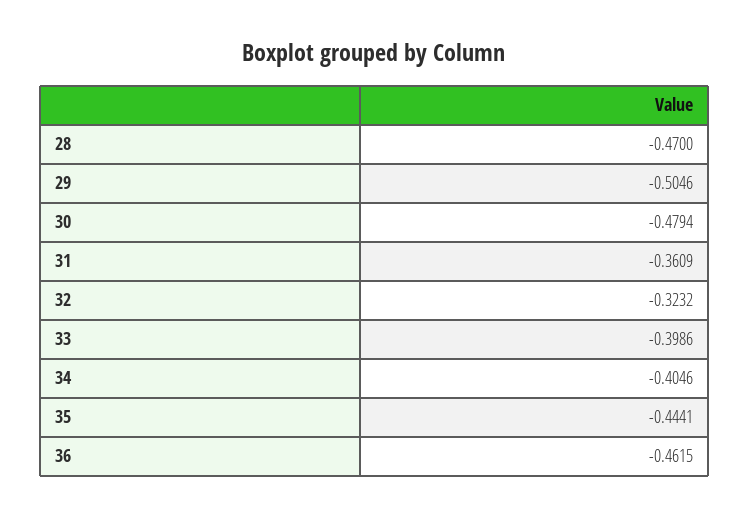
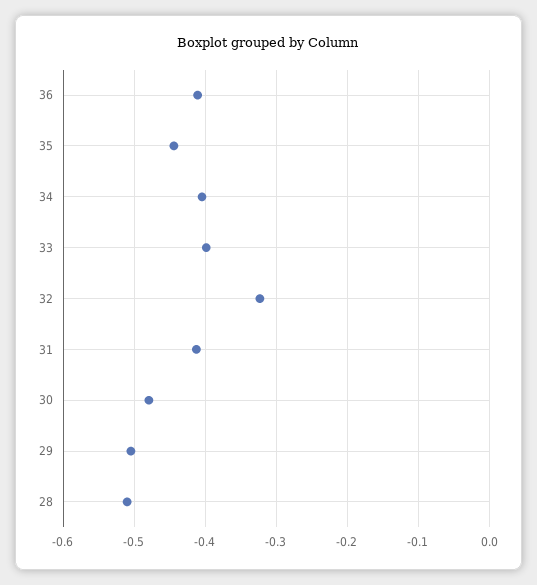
28: -0.47 -> -0.51
31: -0.3609 -> -0.41
36: -0.4615 -> -0.41

